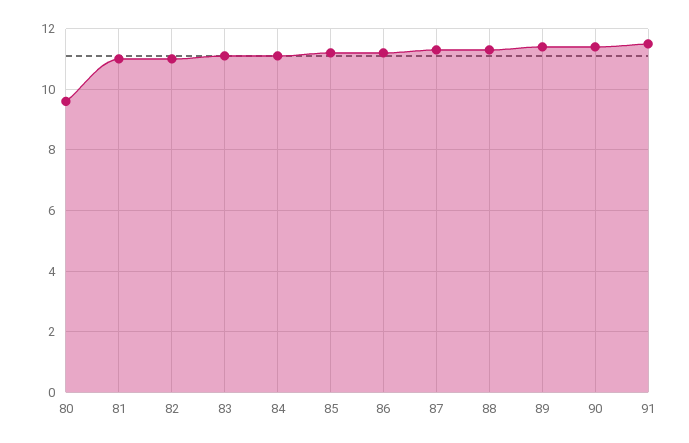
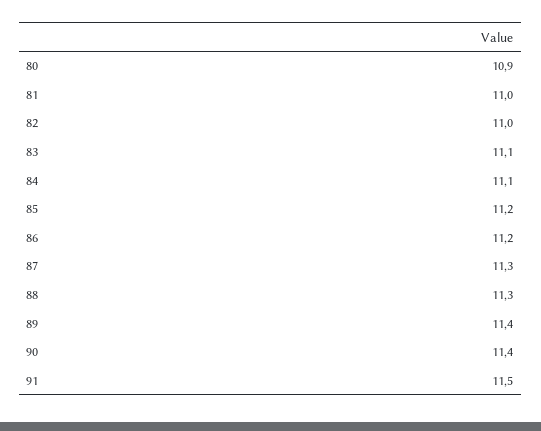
80: 9.5 -> 10.9

